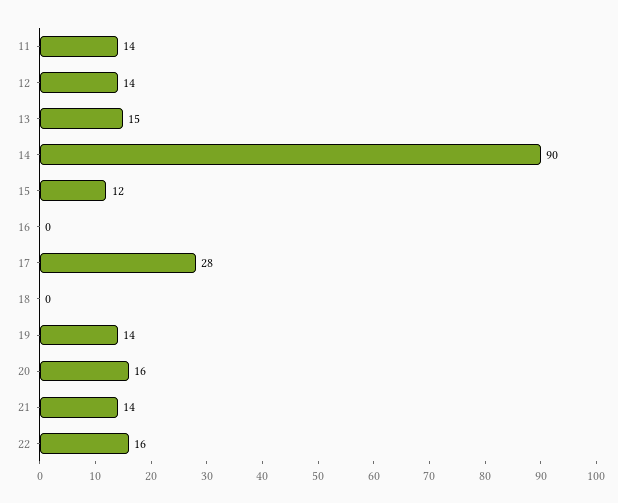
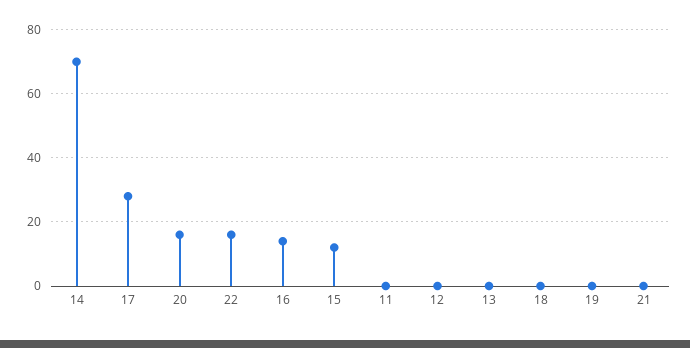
11: 14 -> 0
12: 14 -> 0
13: 15 -> 0
14: 90 -> 70
16: 0 -> 15
19: 14 -> 0
21: 14 -> 0

